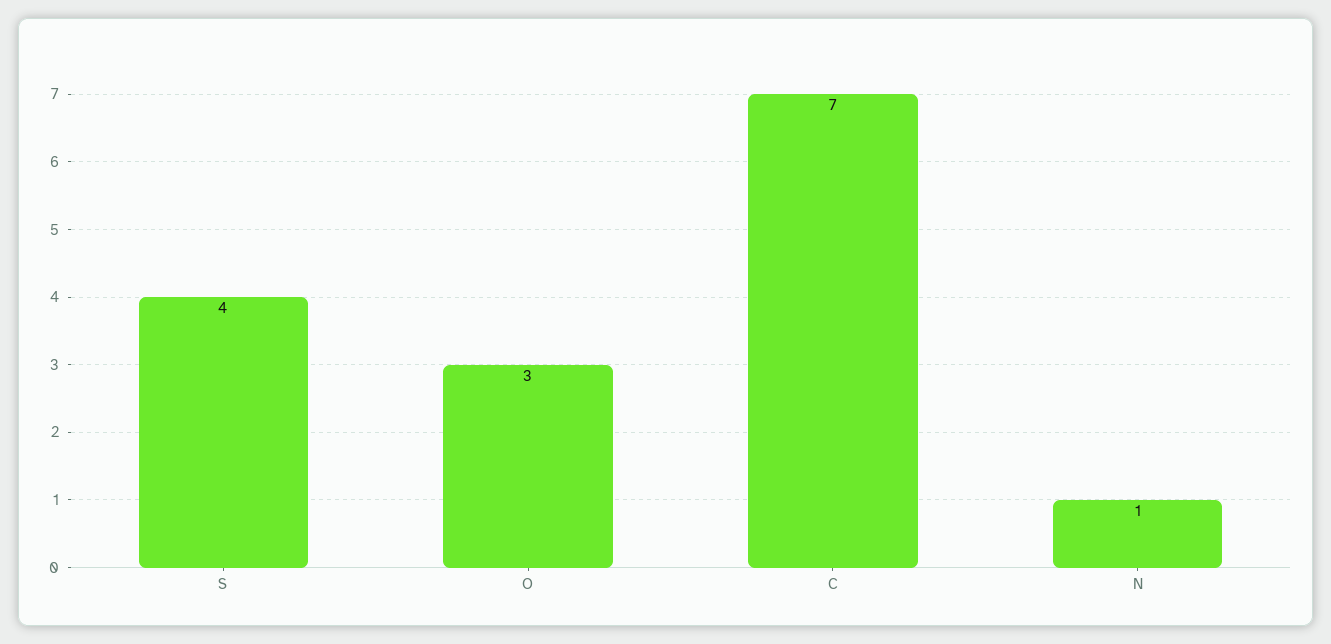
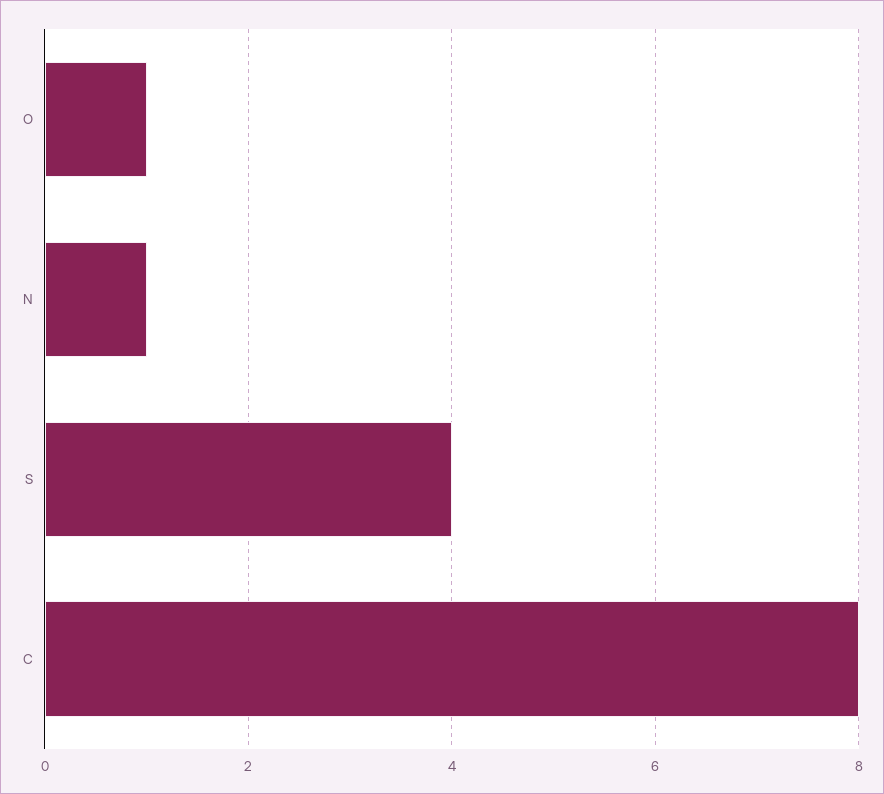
O: 3 -> 1
C: 7 -> 8

